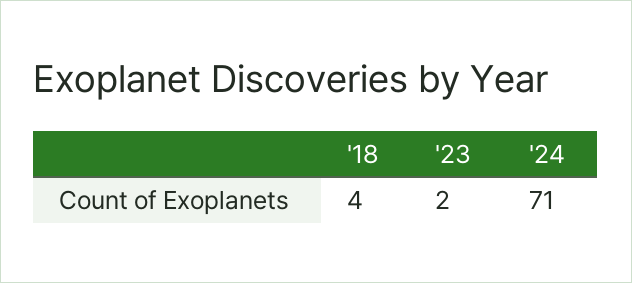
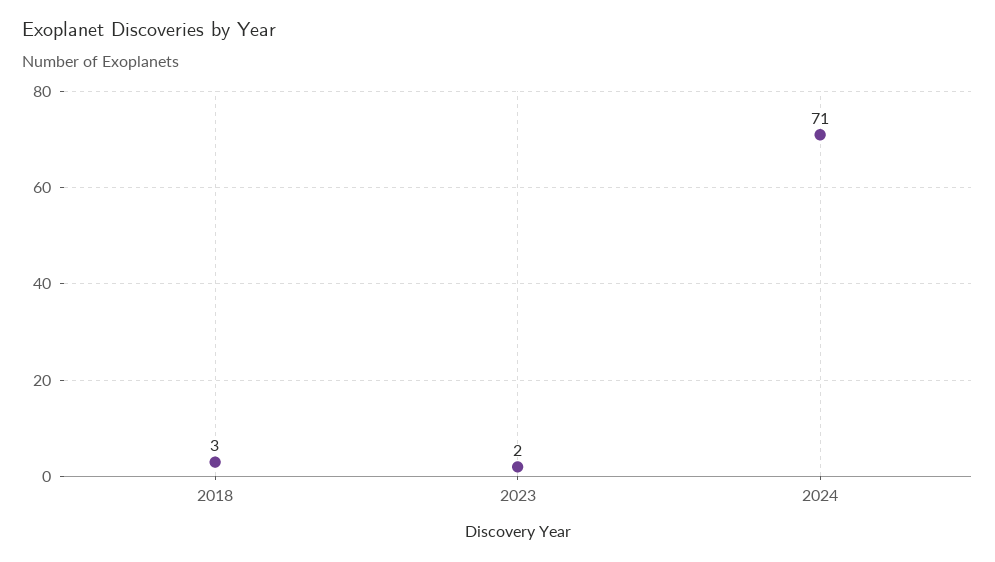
'18: 4 -> 3

